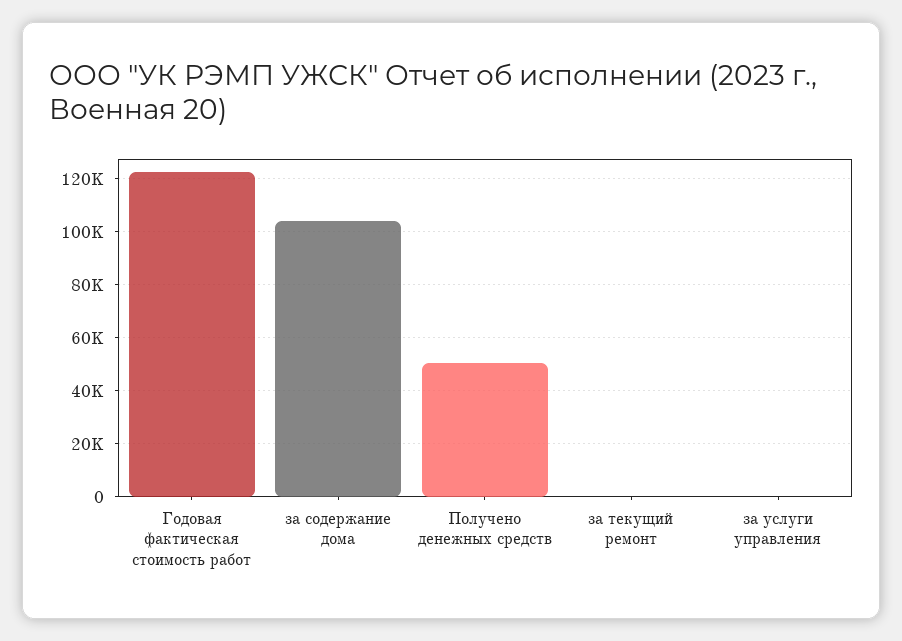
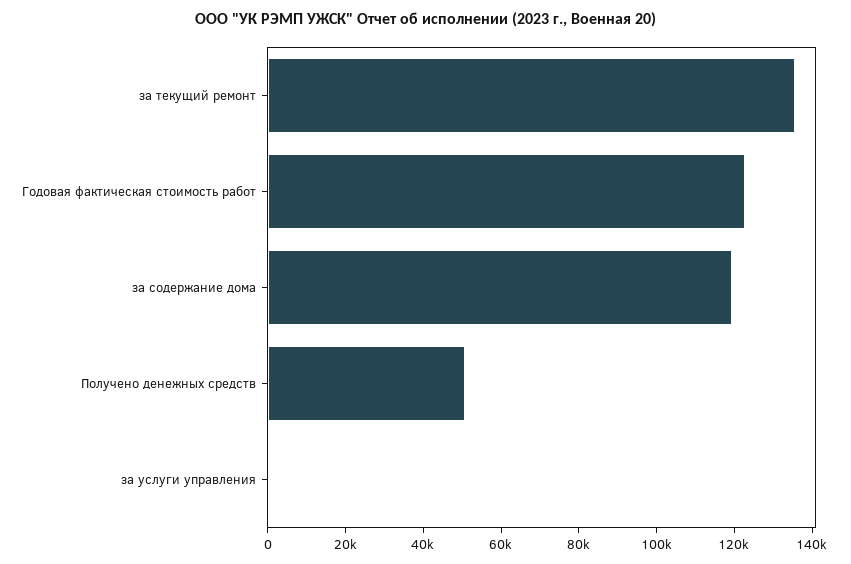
за содержание дома: 105000 -> 120000
за текущий ремонт: 0 -> 135000

